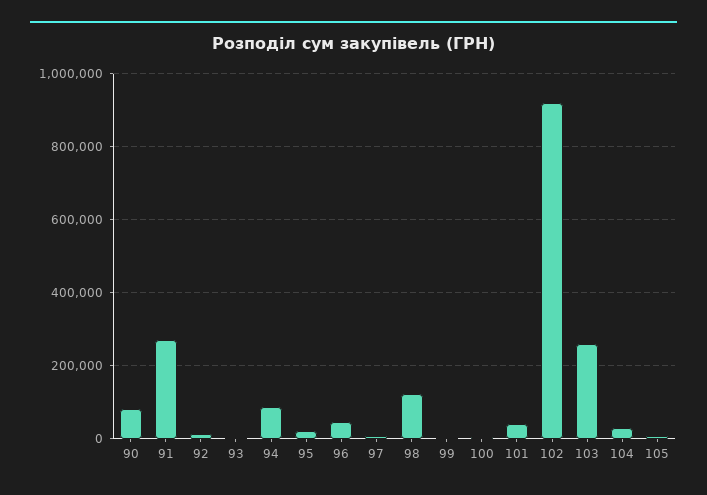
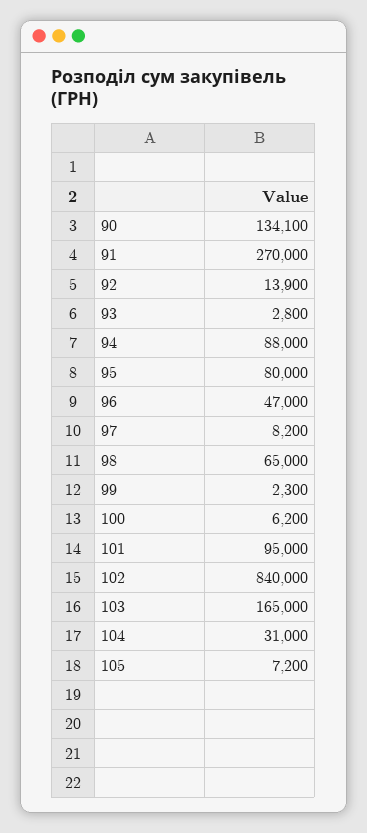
90: 80000 -> 134100
95: 20000 -> 80000
98: 120000 -> 65000
101: 40000 -> 95000
102: 920000 -> 840000
103: 260000 -> 165000

